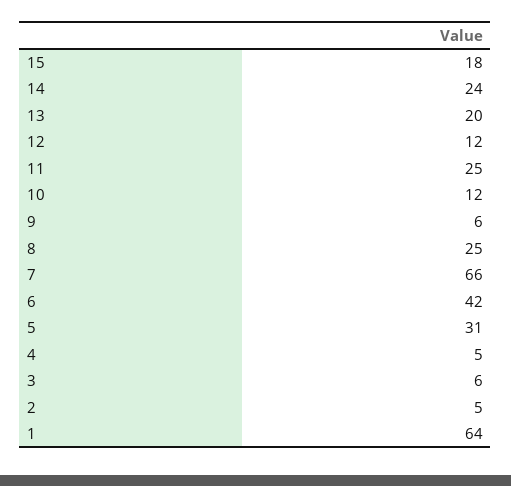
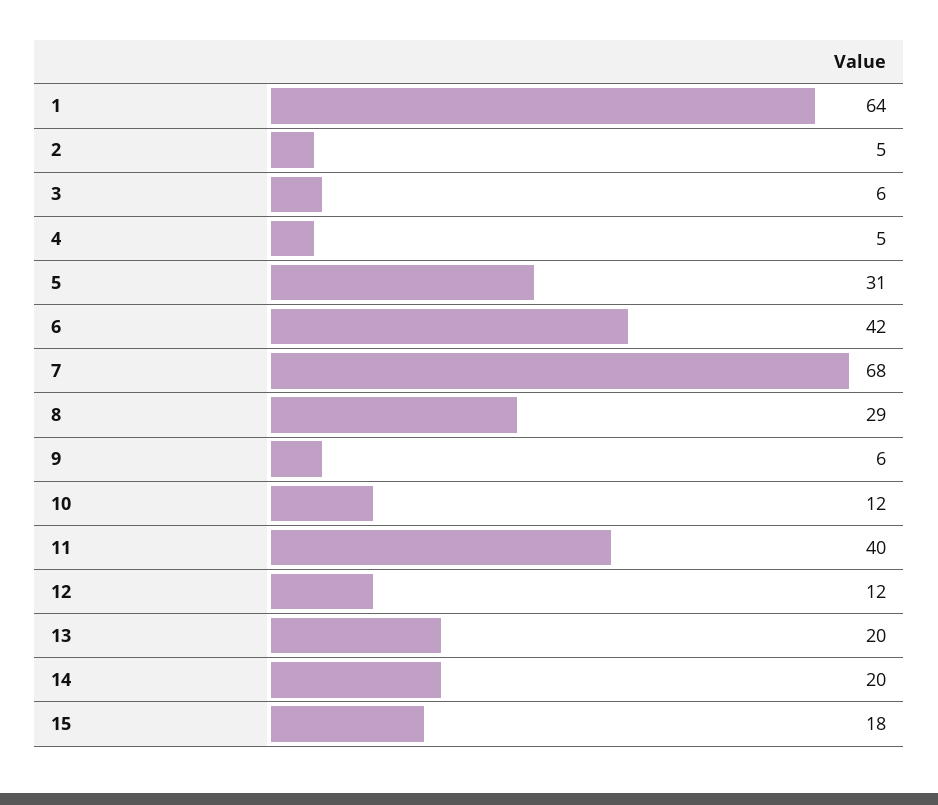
14: 24 -> 20
11: 25 -> 40
8: 25 -> 29
7: 66 -> 68

